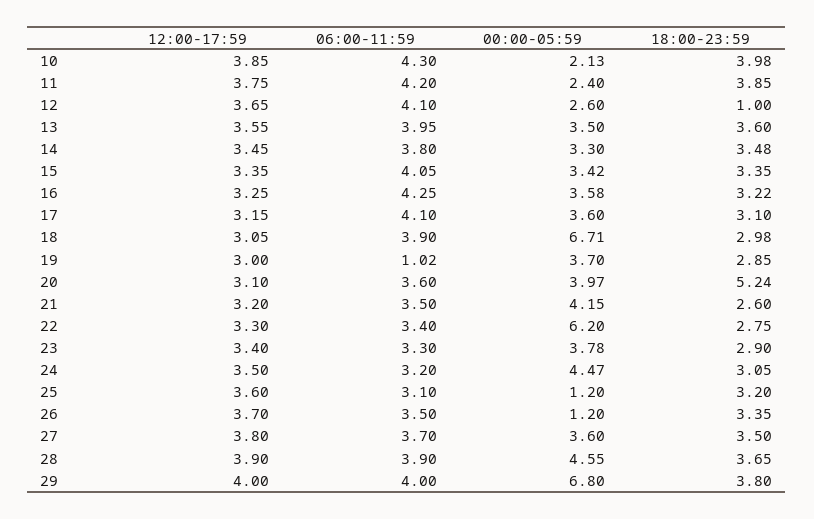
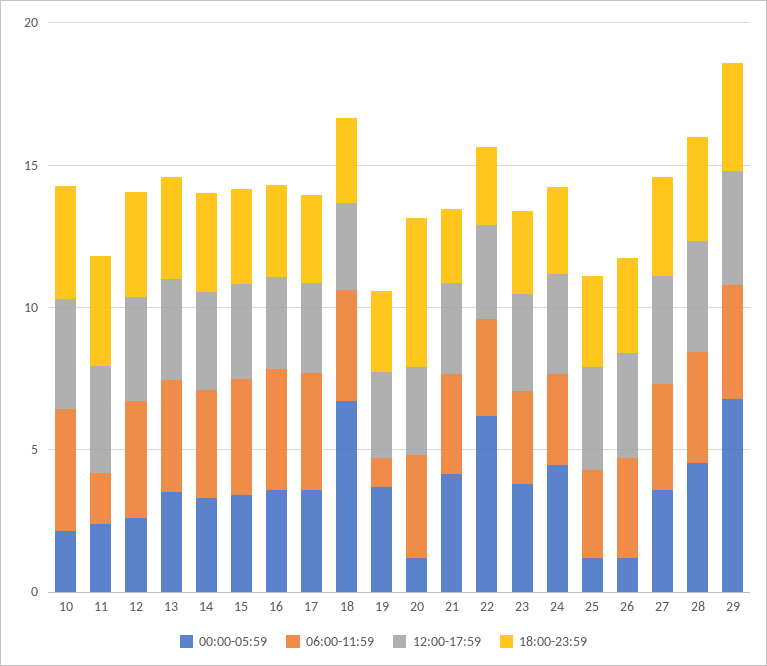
06:00-11:59, 11: 4.2 -> 2
18:00-23:59, 12: 1 -> 4
00:00-05:59, 20: 3.97 -> 1

